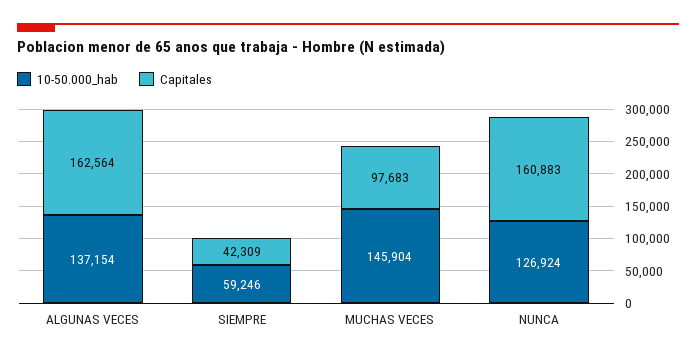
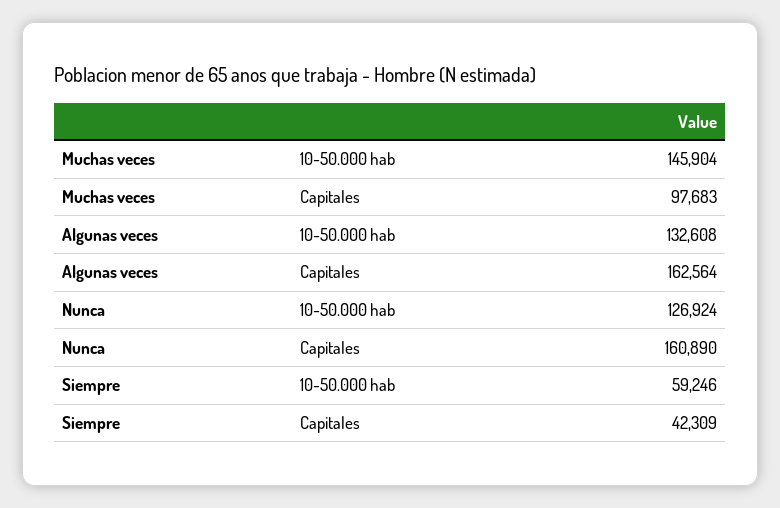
10-50.000_hab, ALGUNAS VECES: 137154 -> 132608
Capitales, NUNCA: 160883 -> 160890

